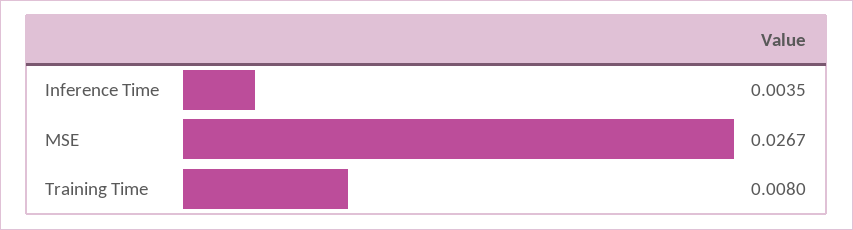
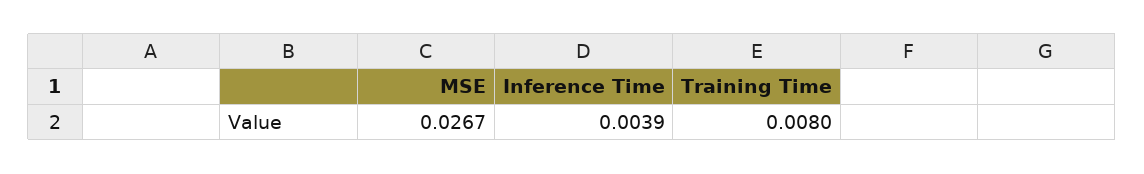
Inference Time: 0.0035 -> 0.0039

